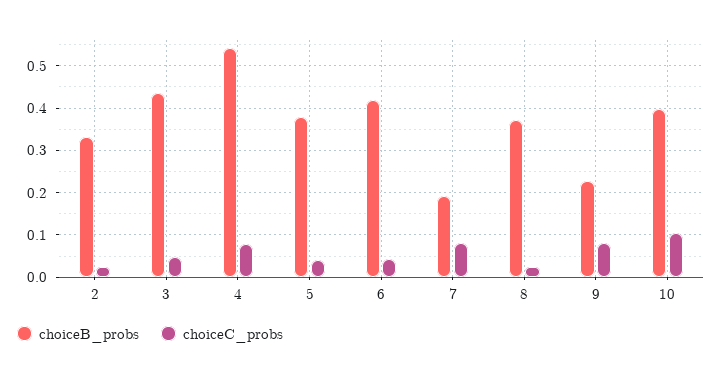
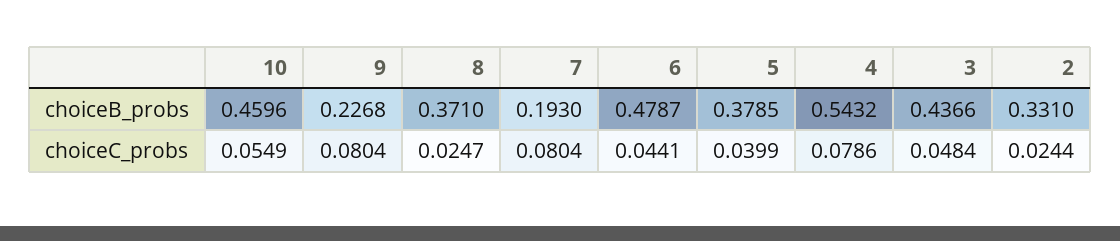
choiceB_probs, 6: 0.42 -> 0.4787
choiceB_probs, 10: 0.4 -> 0.4596
choiceC_probs, 10: 0.1 -> 0.0549

